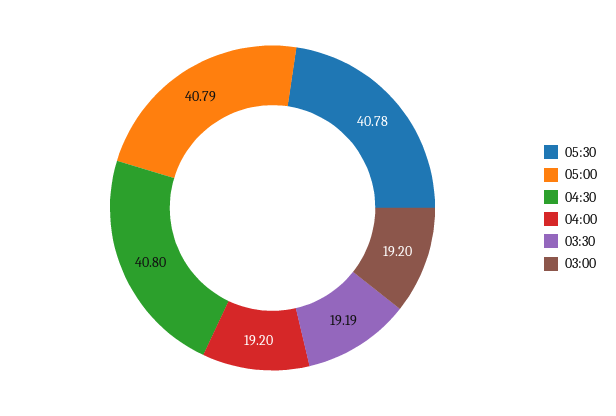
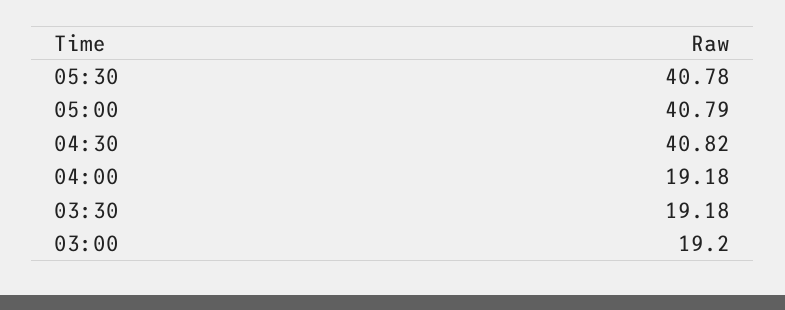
04:30: 40.8 -> 40.82
04:00: 19.2 -> 19.18
03:30: 19.19 -> 19.18

